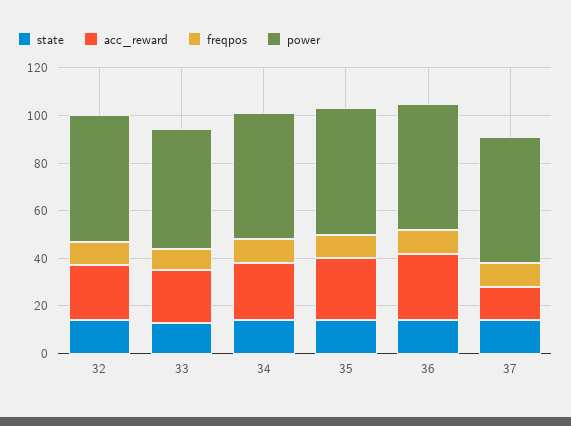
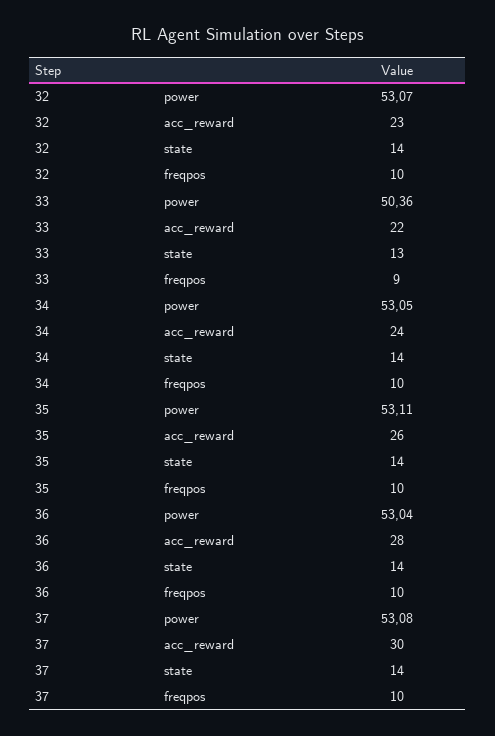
acc_reward, 37: 15 -> 30

